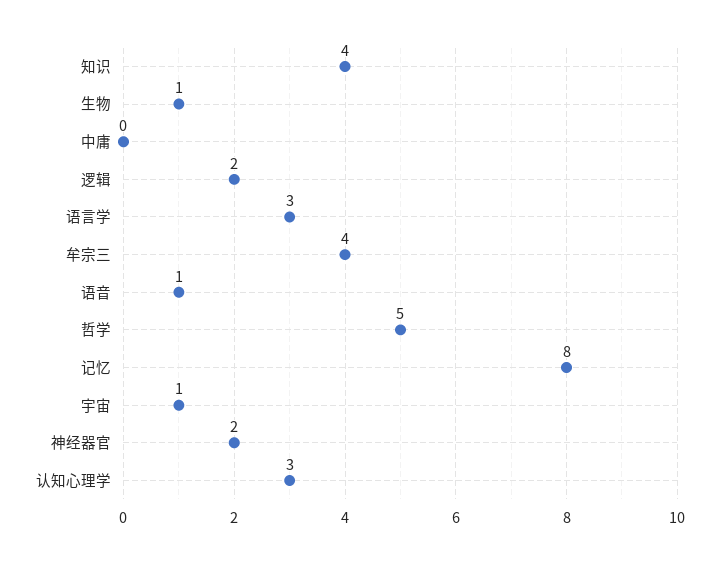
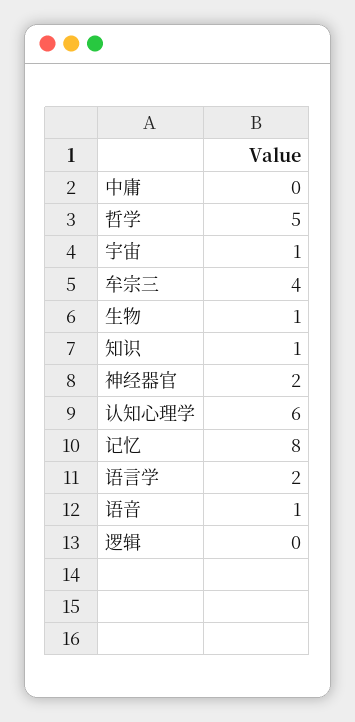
知识: 4 -> 1
逻辑: 2 -> 0
语言学: 3 -> 2
认知心理学: 3 -> 6

